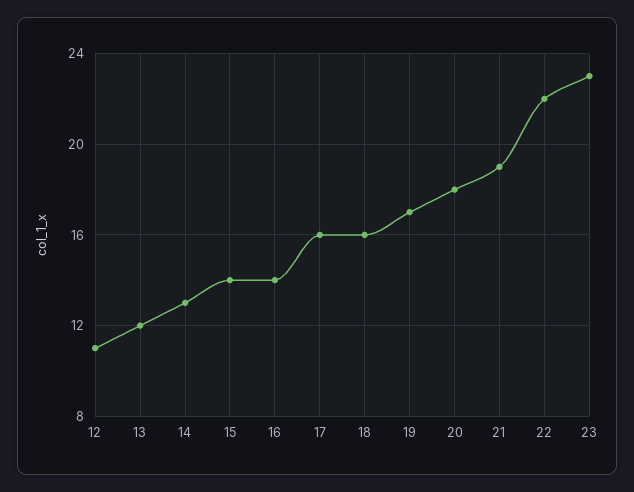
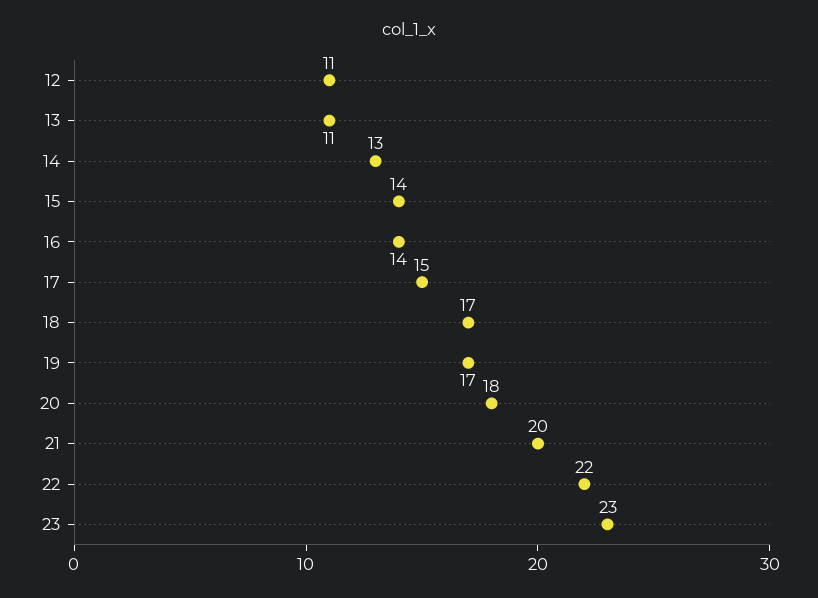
13: 12 -> 11
17: 16 -> 15
18: 16 -> 17
21: 19 -> 20

